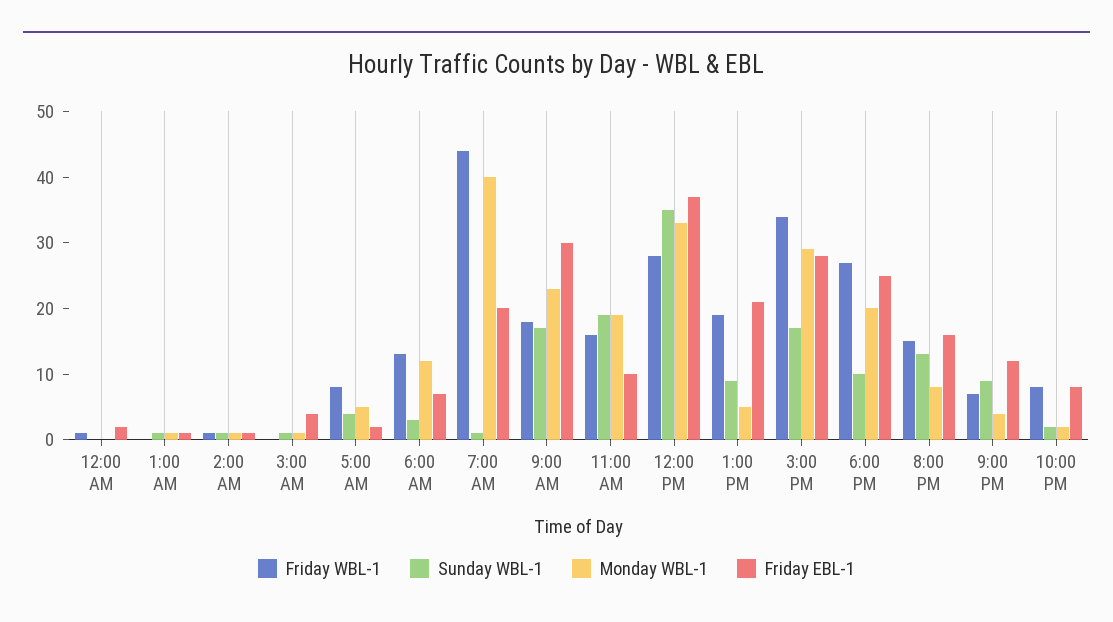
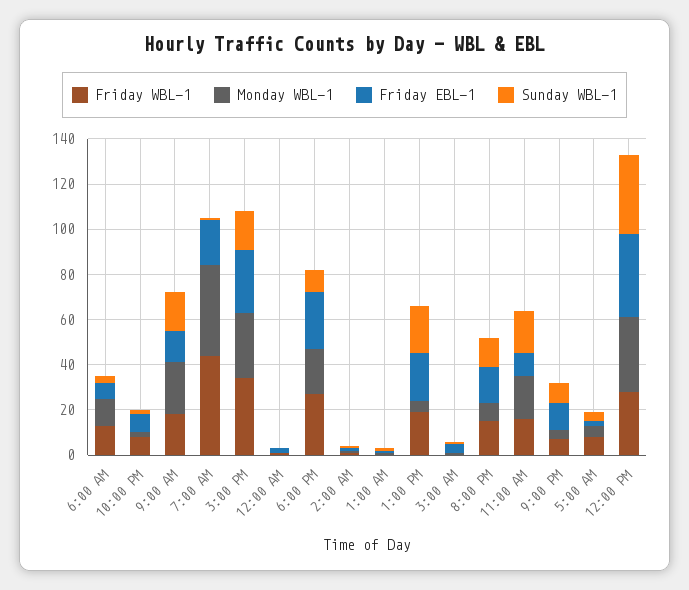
Friday EBL-1, 9:00 AM: 30 -> 15
Sunday WBL-1, 1:00 PM: 10 -> 20

